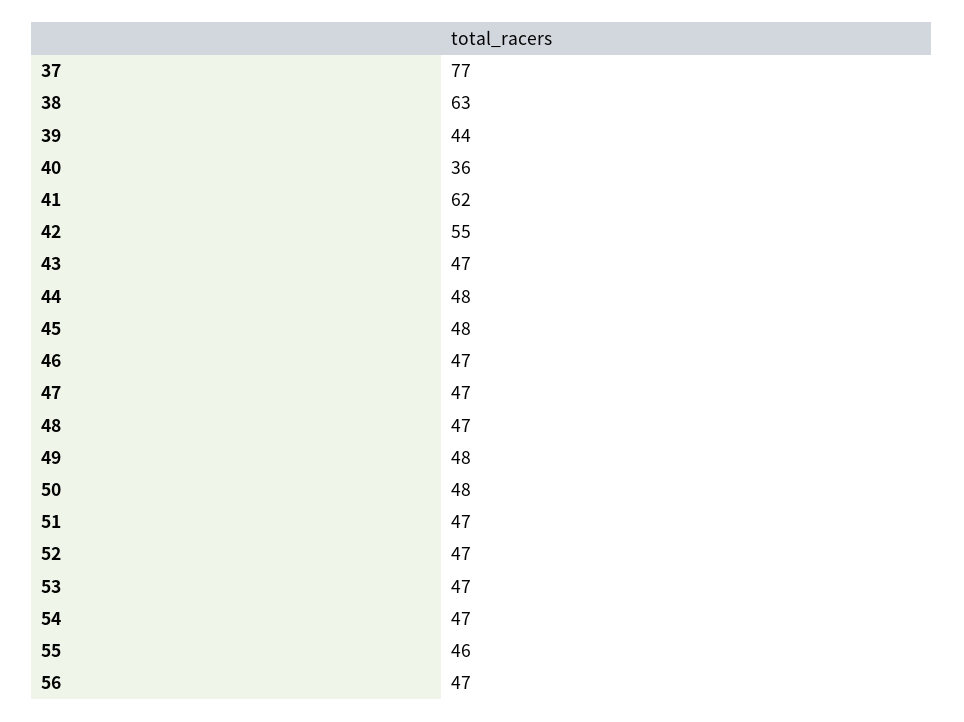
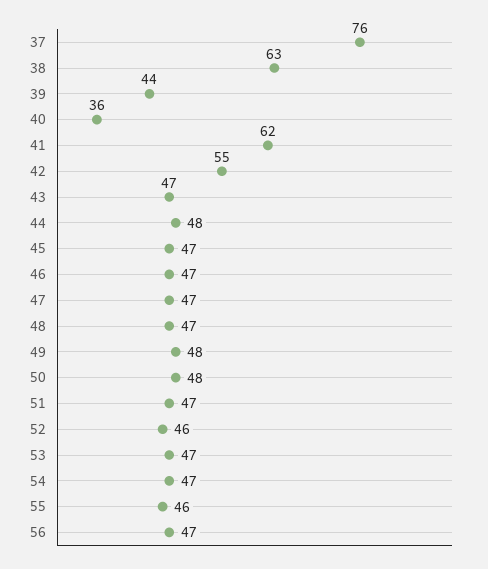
37: 77 -> 76
45: 48 -> 47
52: 47 -> 46

